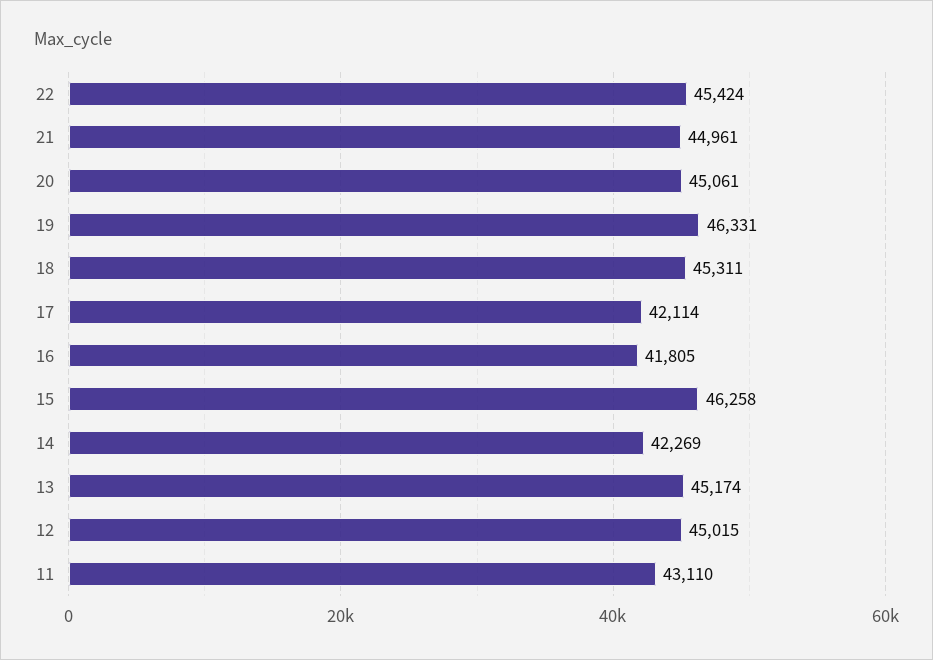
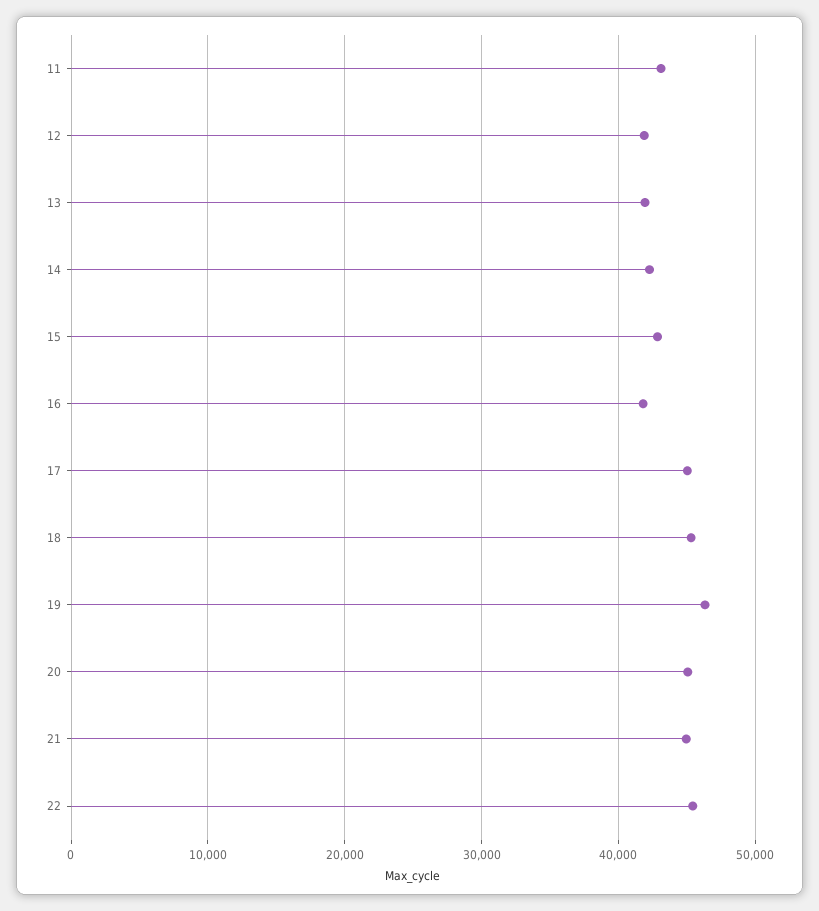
17: 42114 -> 45000
15: 46258 -> 43000
13: 45174 -> 42000
12: 45015 -> 42000

